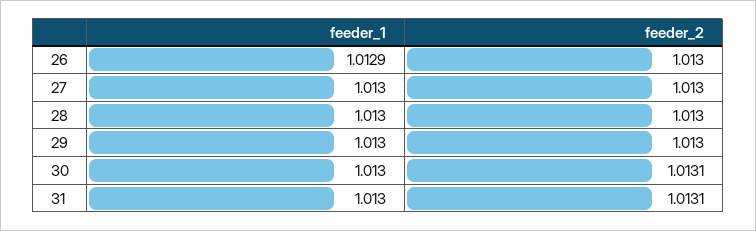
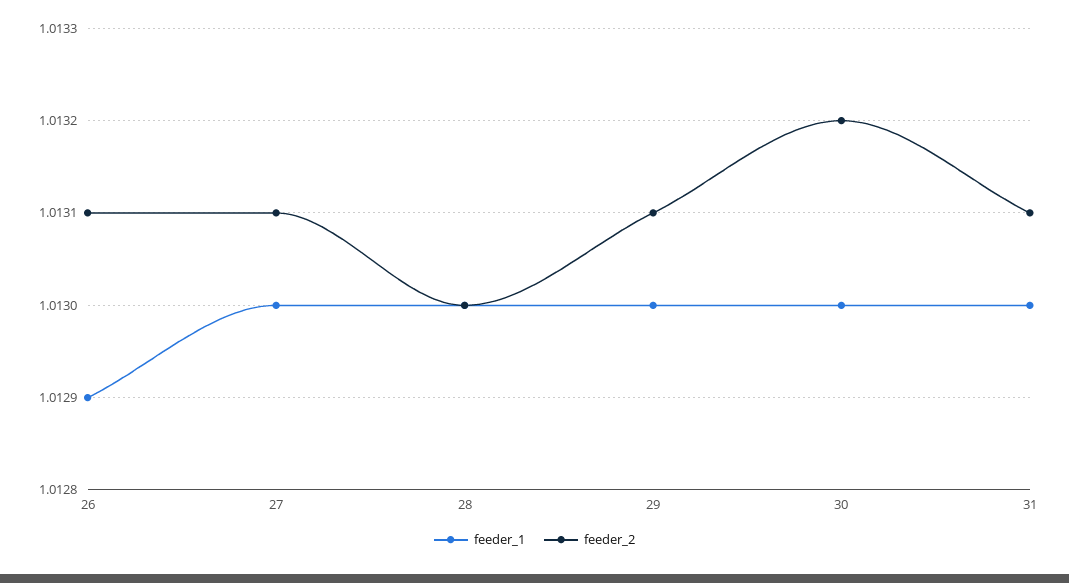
feeder_2, 26: 1.013 -> 1.0131
feeder_2, 27: 1.013 -> 1.0131
feeder_2, 29: 1.013 -> 1.0131
feeder_2, 30: 1.0131 -> 1.0132

